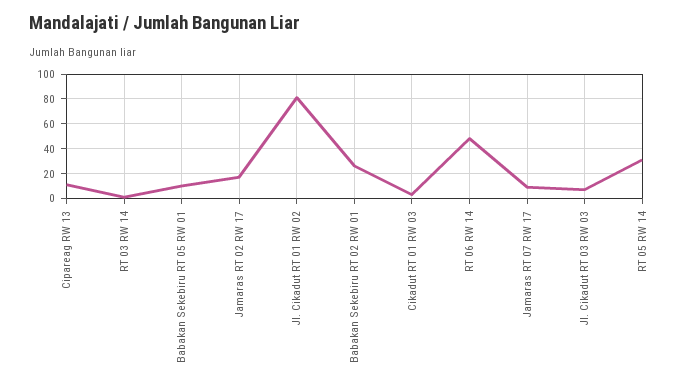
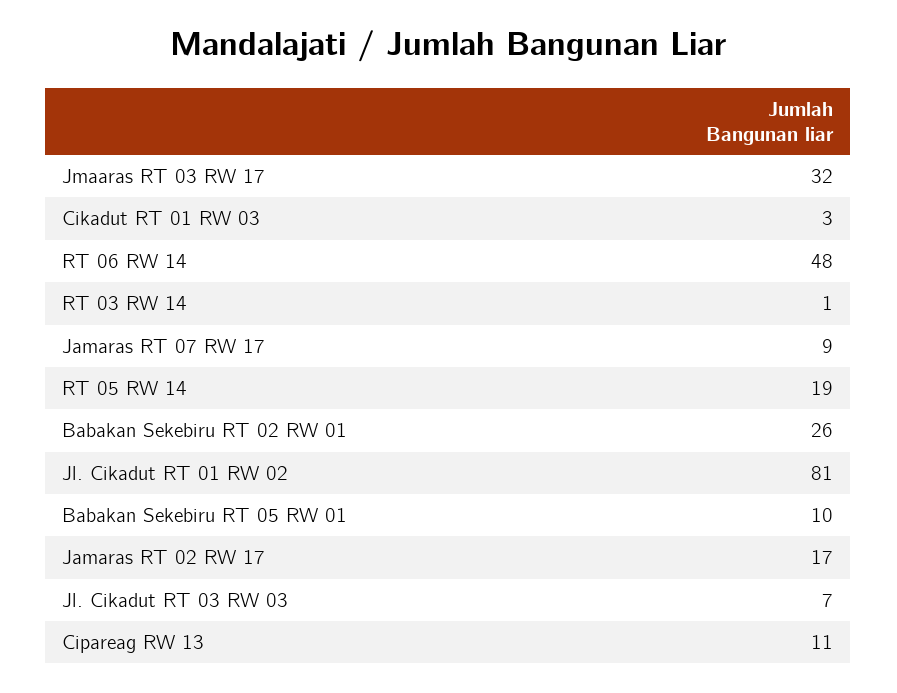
RT 05 RW 14: 30 -> 19
Jmaaras RT 03 RW 17: none -> 32

